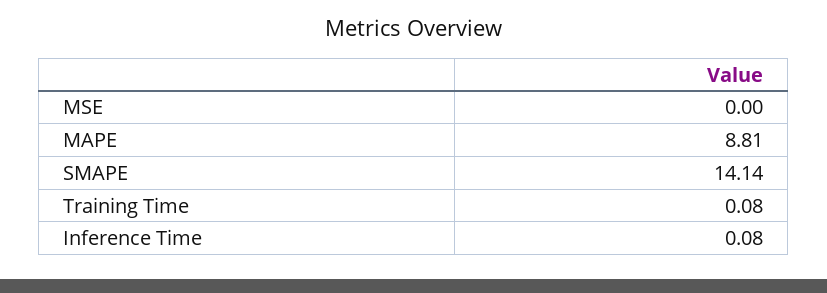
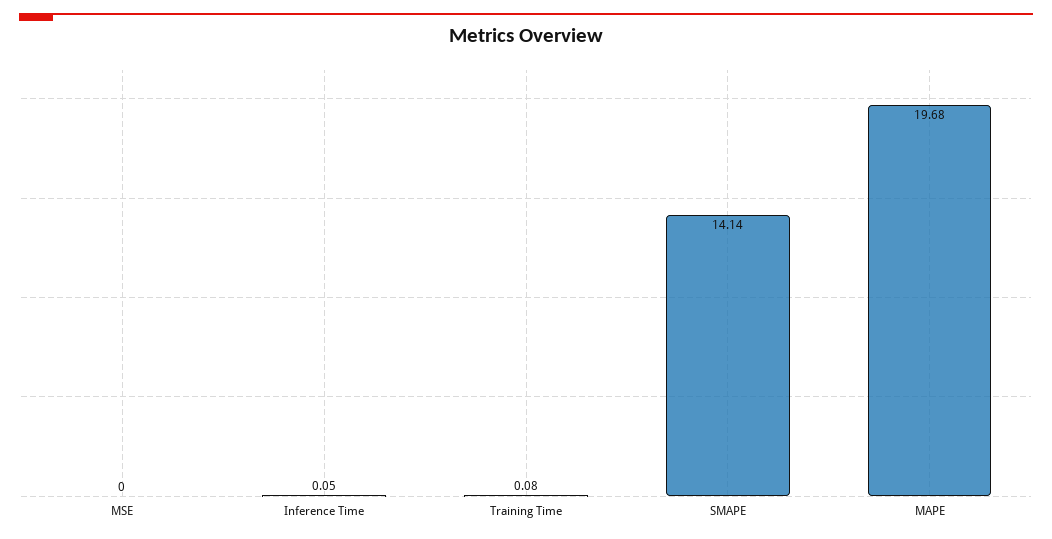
MAPE: 8.81 -> 19.68
Inference Time: 0.08 -> 0.05

